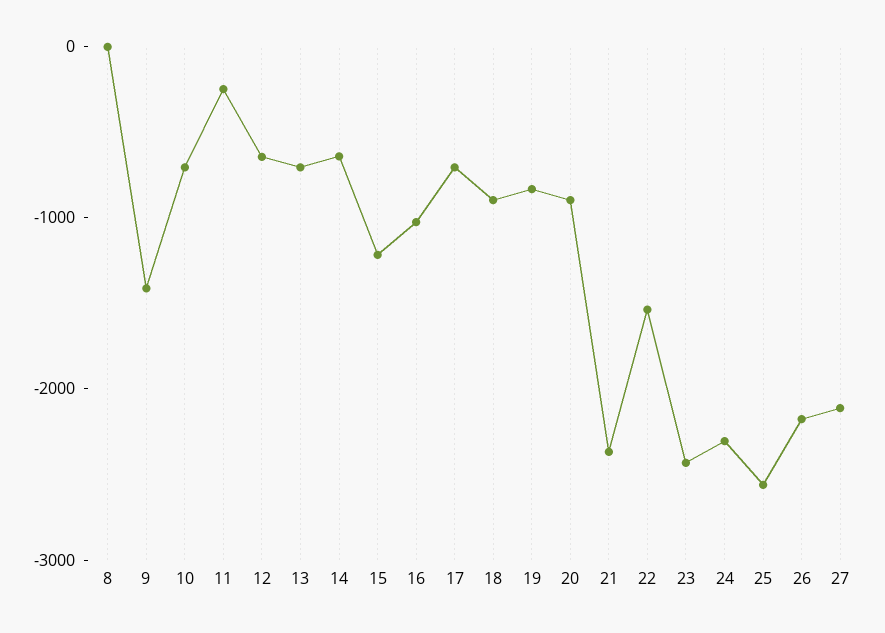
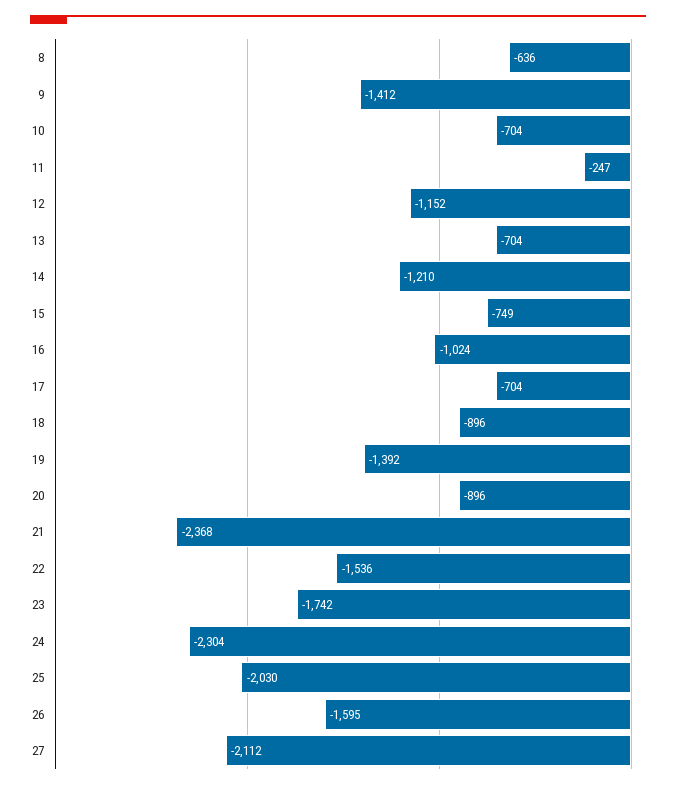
8: 0 -> -636
12: -600 -> -1152
14: -600 -> -1210
15: -1200 -> -749
19: -800 -> -1392
23: -2400 -> -1742
25: -2600 -> -2030
26: -2200 -> -1595

